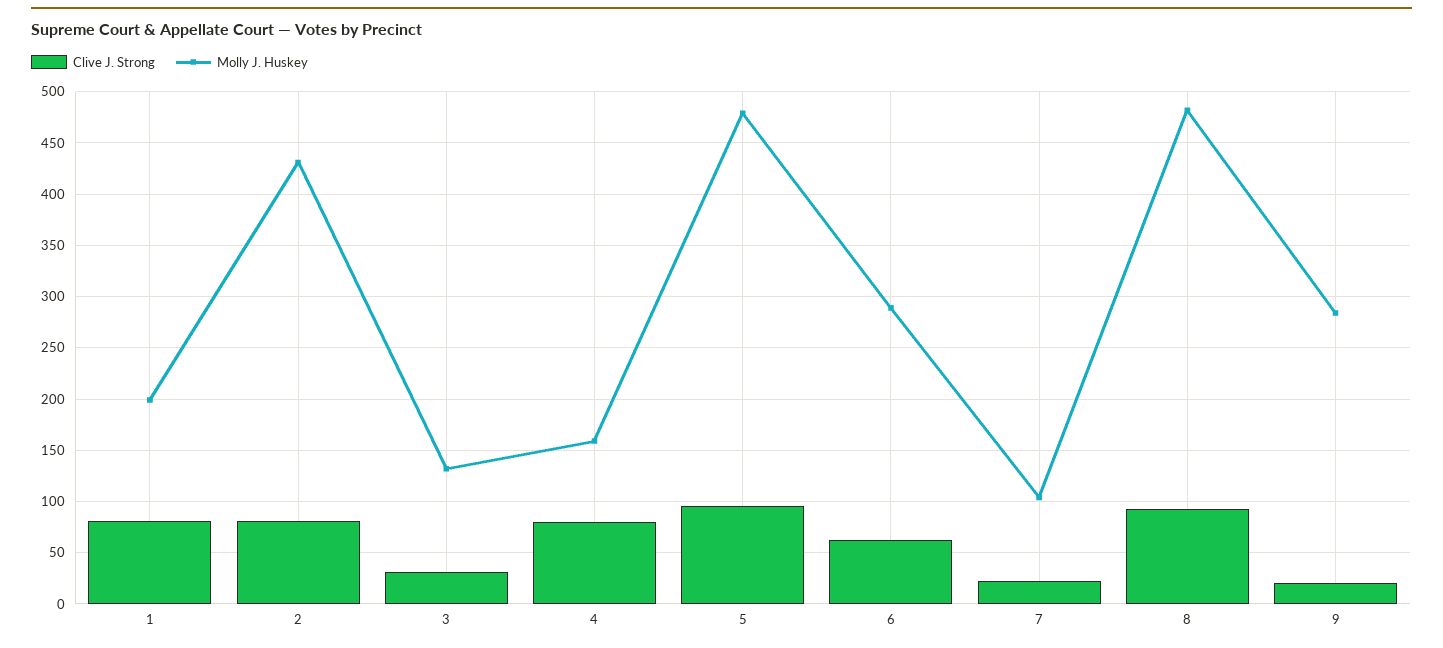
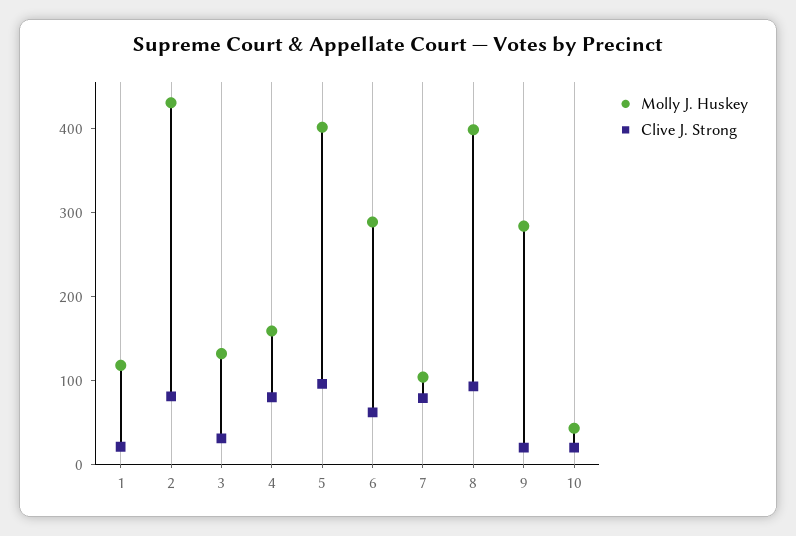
Clive J. Strong, 1: 80 -> 20
Molly J. Huskey, 1: 200 -> 120
Molly J. Huskey, 5: 480 -> 400
Clive J. Strong, 7: 20 -> 80
Molly J. Huskey, 8: 480 -> 400
Molly J. Huskey, 10: none -> 40
Clive J. Strong, 10: none -> 20

